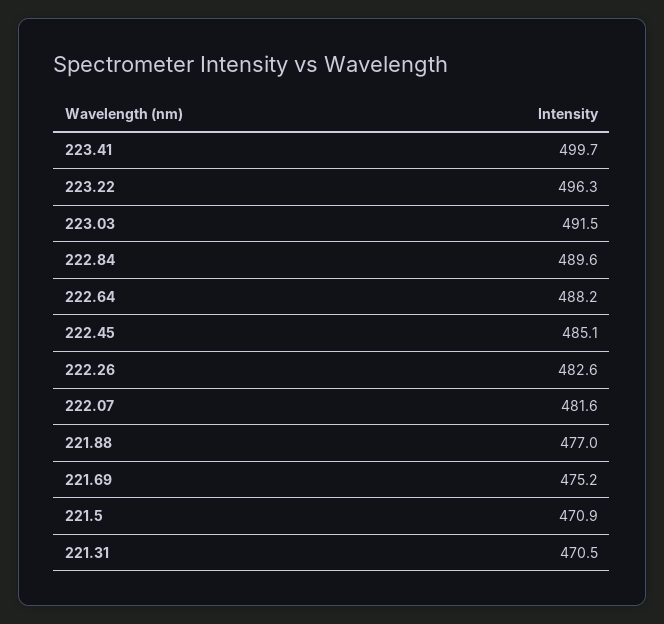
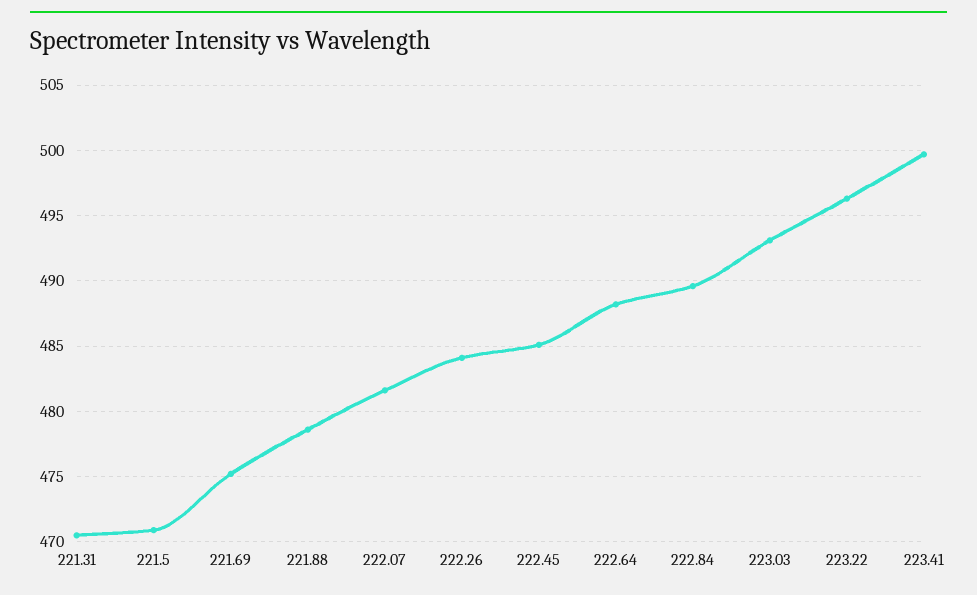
223.03: 491.5 -> 493
222.26: 482.6 -> 484
221.88: 477 -> 478.5

